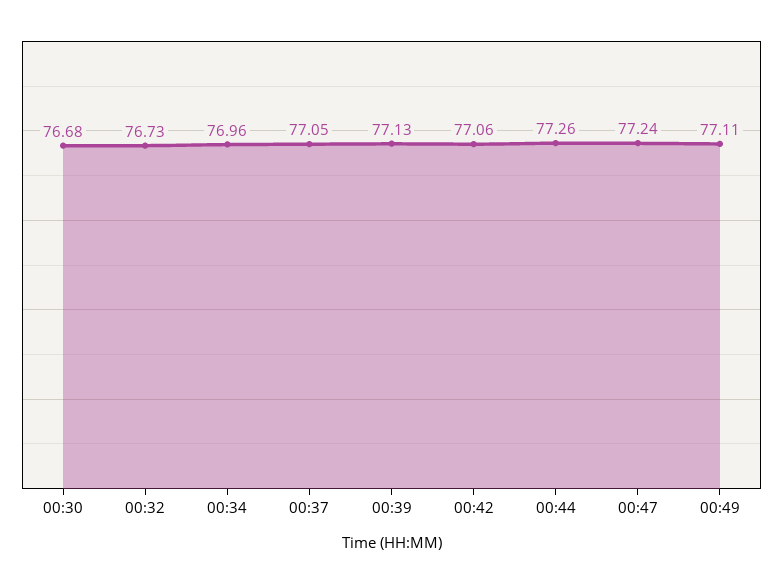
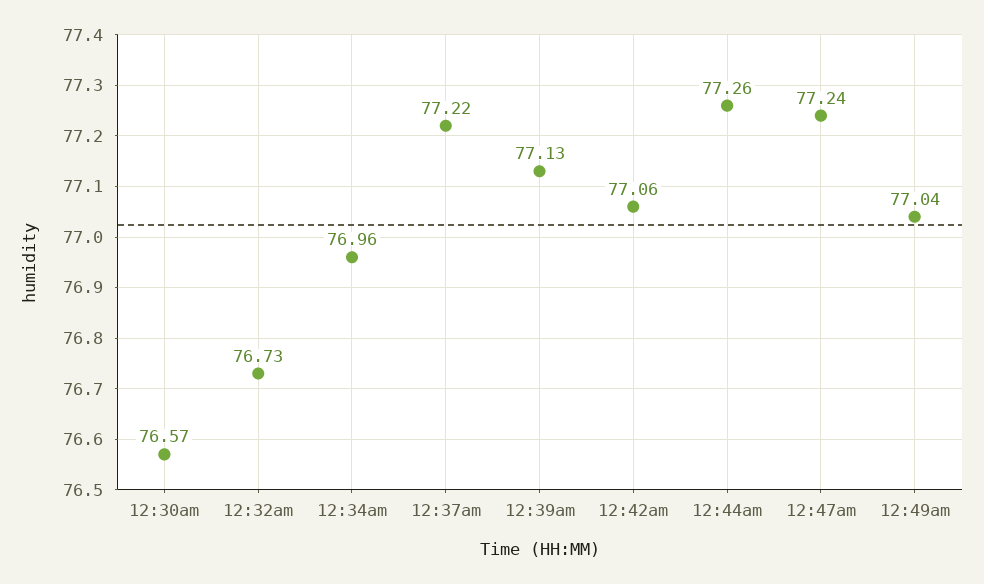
00:30: 76.68 -> 76.57
00:37: 77.05 -> 77.22
00:49: 77.11 -> 77.04

